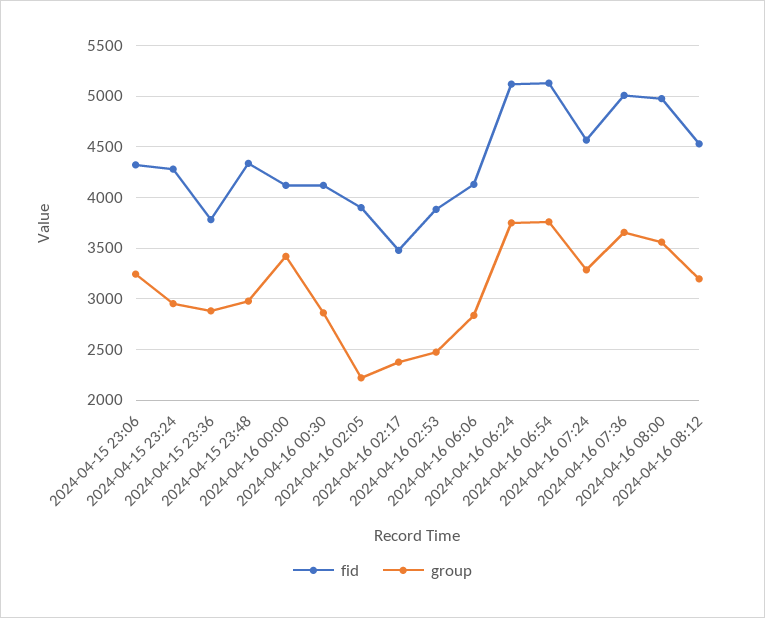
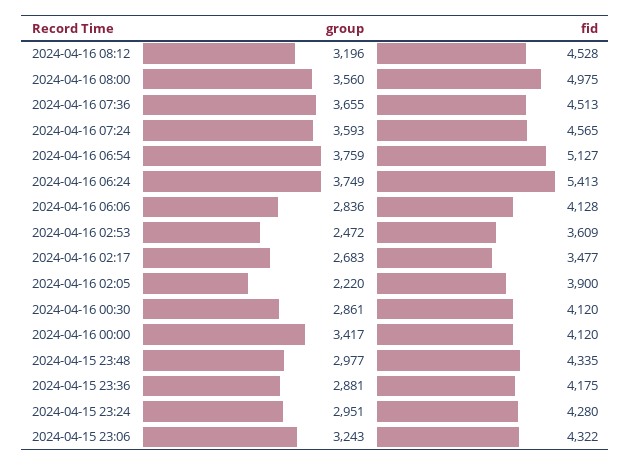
fid, 2024-04-15 23:36: 3800 -> 4175
group, 2024-04-16 02:17: 2400 -> 2683
fid, 2024-04-16 02:53: 3900 -> 3609
fid, 2024-04-16 06:24: 5100 -> 5413
group, 2024-04-16 07:24: 3300 -> 3593
fid, 2024-04-16 07:36: 5000 -> 4513

